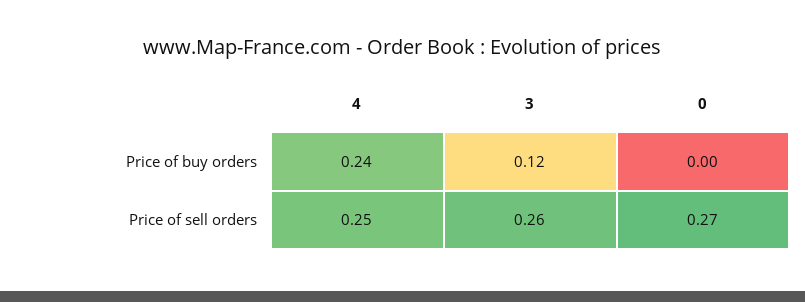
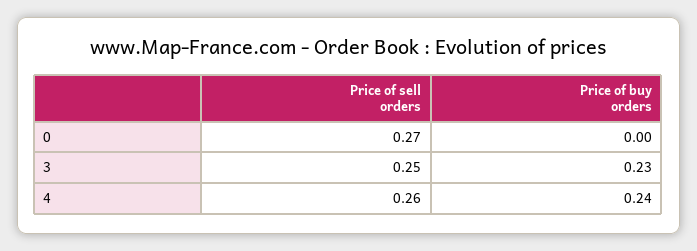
3, Price of buy orders: 0.12 -> 0.23
4, Price of sell orders: 0.25 -> 0.26
3, Price of sell orders: 0.26 -> 0.25

